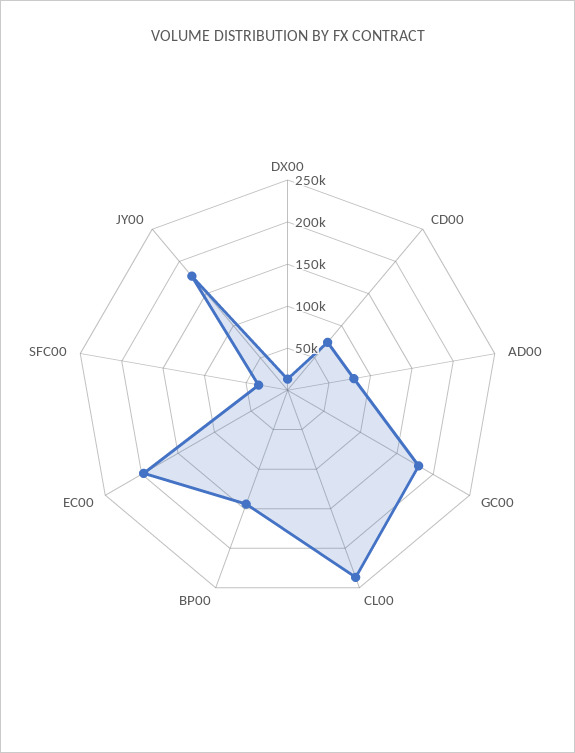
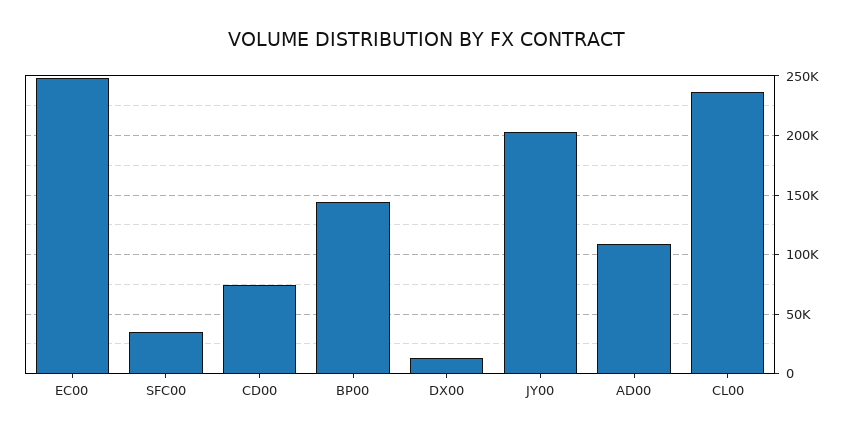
AD00: 80000 -> 110000
GC00: 180000 -> none
EC00: 200000 -> 250000
JY00: 180000 -> 200000

